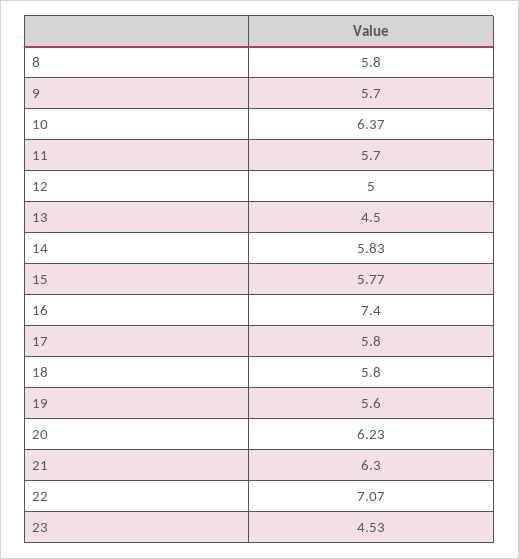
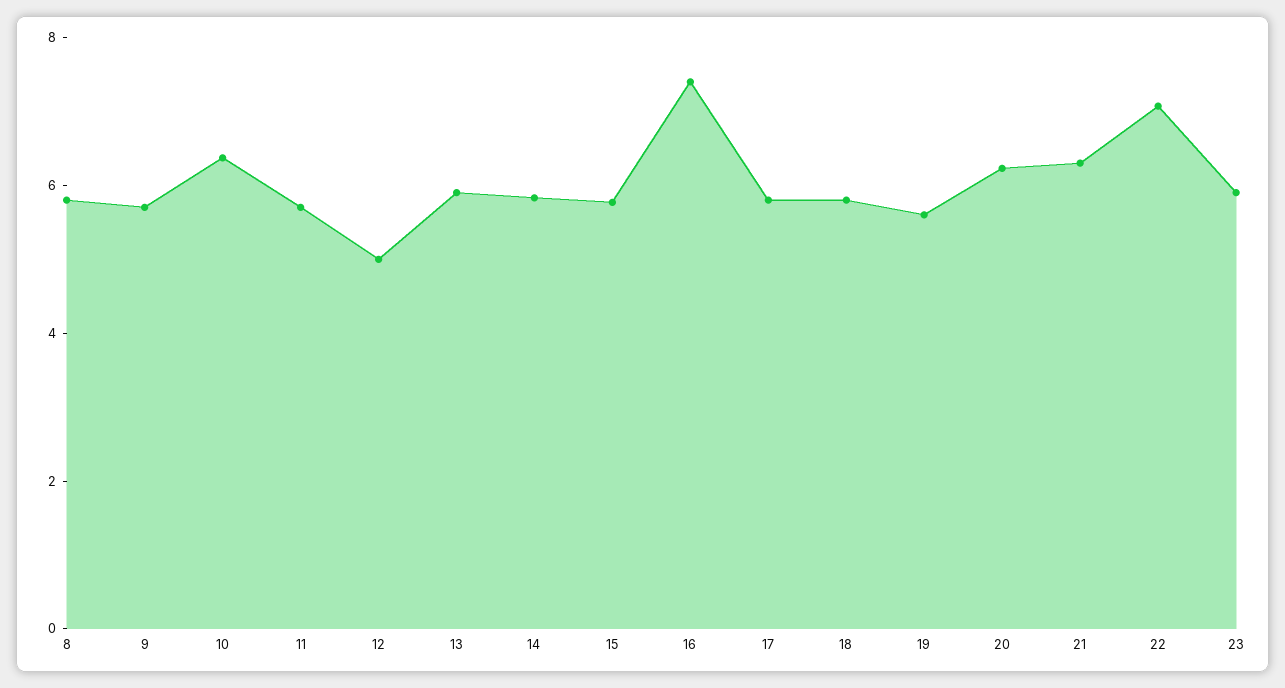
13: 4.5 -> 6
23: 4.53 -> 6

